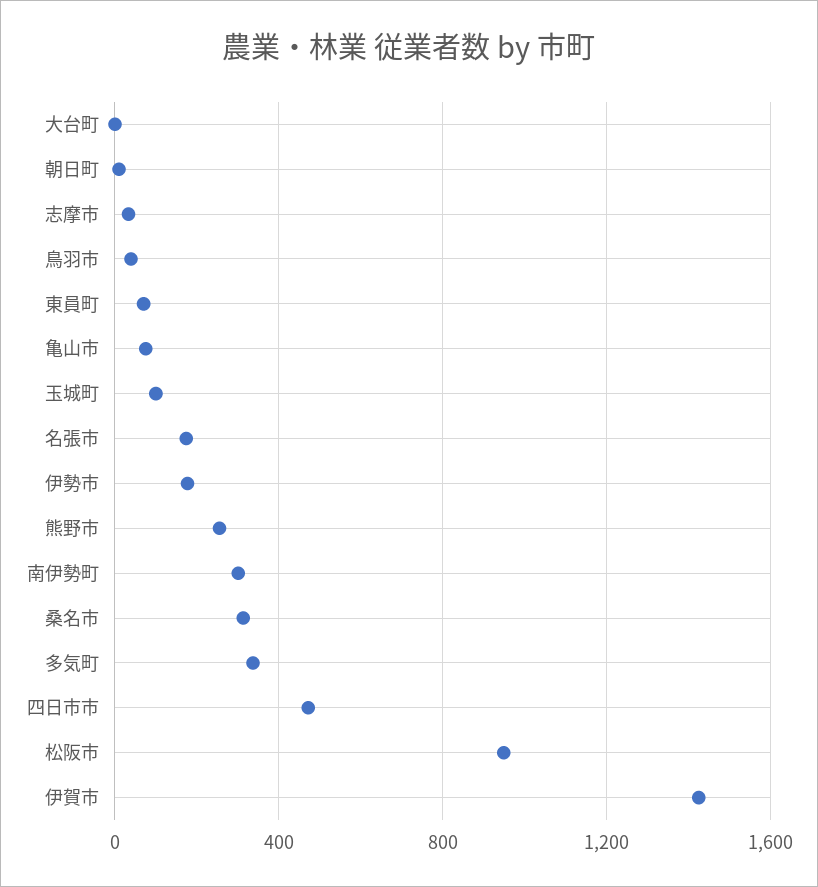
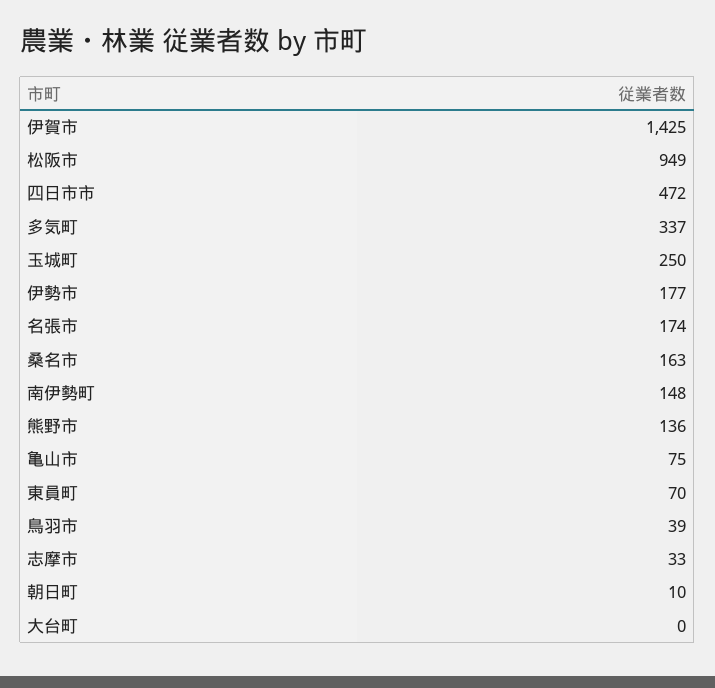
玉城町: 100 -> 250
熊野市: 250 -> 136
南伊勢町: 300 -> 148
桑名市: 300 -> 163

